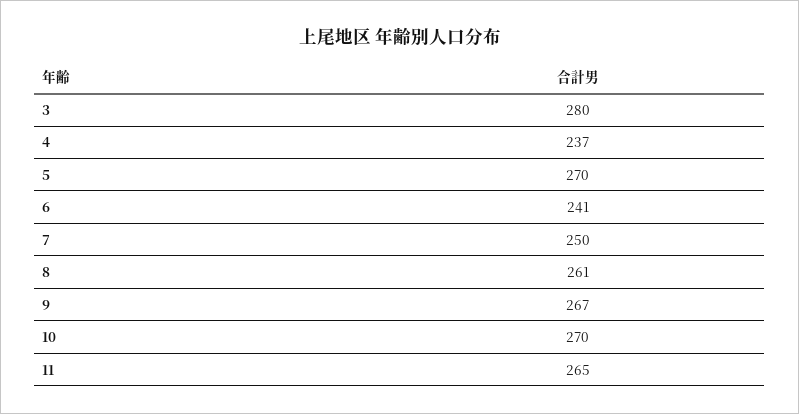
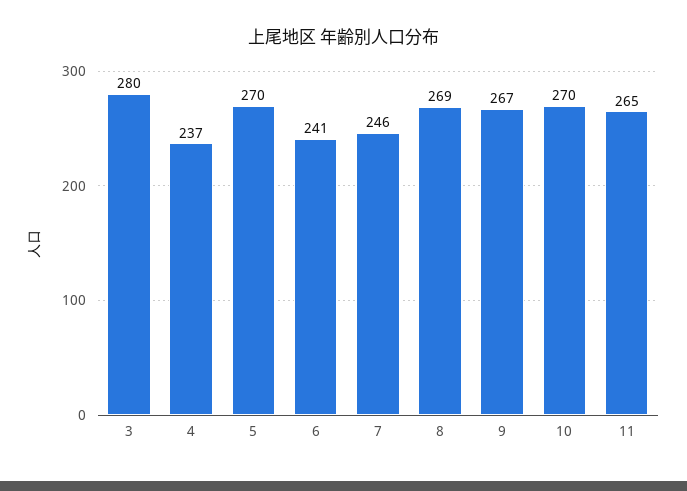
7: 250 -> 246
8: 261 -> 269

